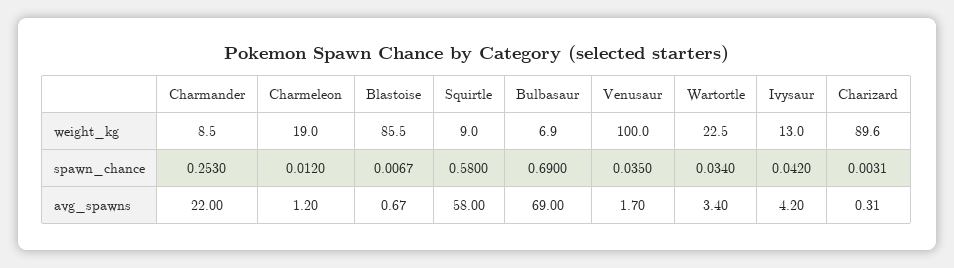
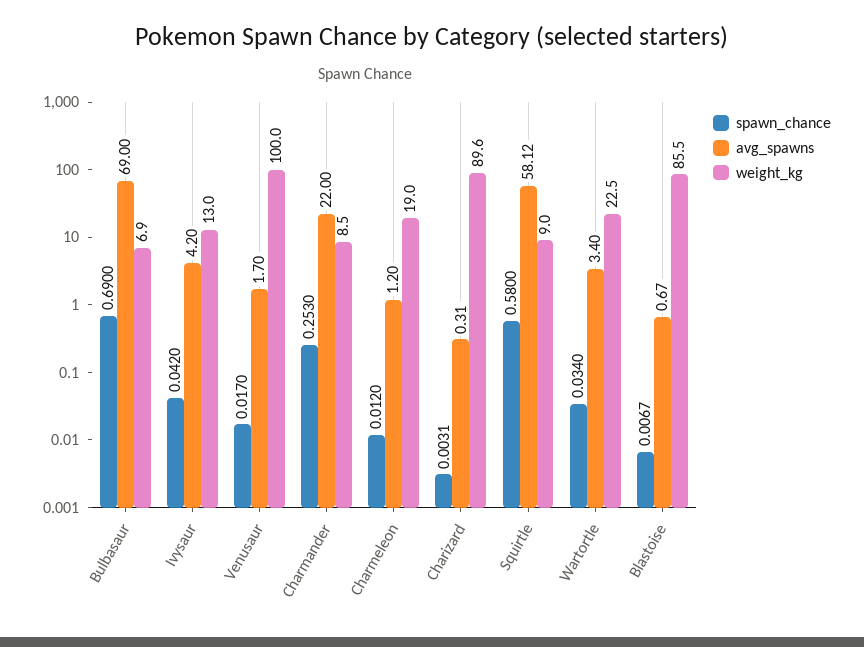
spawn_chance, Venusaur: 0.035 -> 0.017
avg_spawns, Squirtle: 58 -> 58.12

